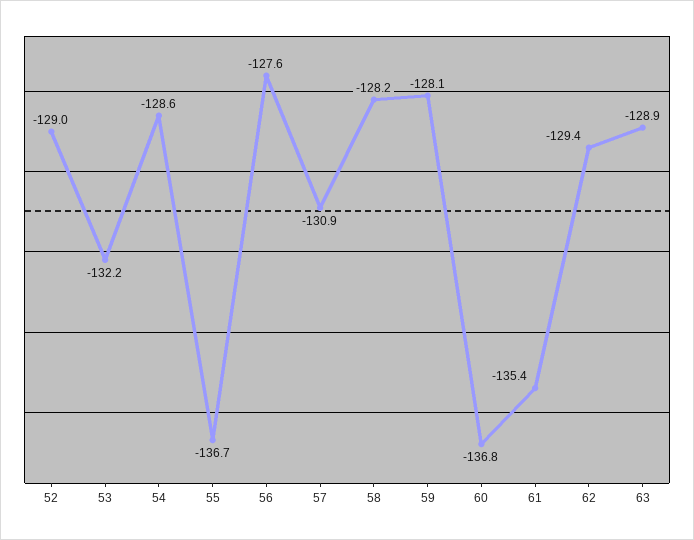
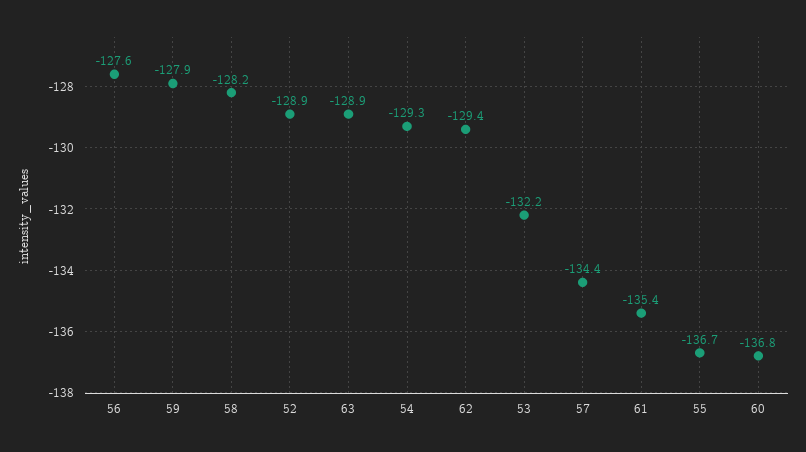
52: -129 -> -128.9
54: -128.6 -> -129.3
57: -130.9 -> -134.4
59: -128.1 -> -127.9

